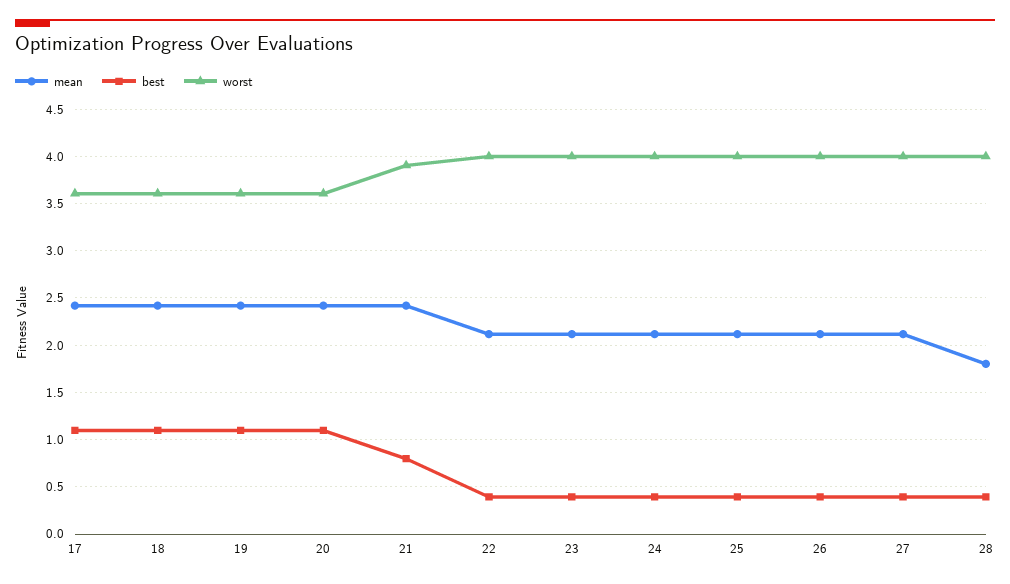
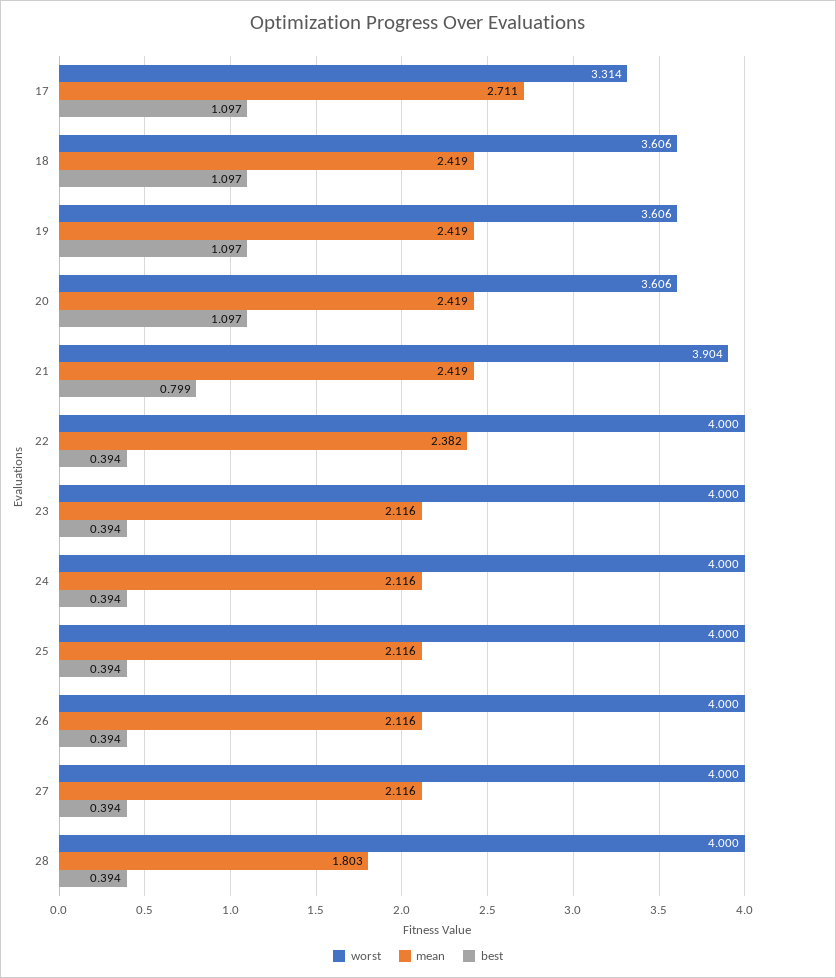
mean, 17: 2.4 -> 2.711
worst, 17: 3.6 -> 3.314
mean, 22: 2.1 -> 2.382

